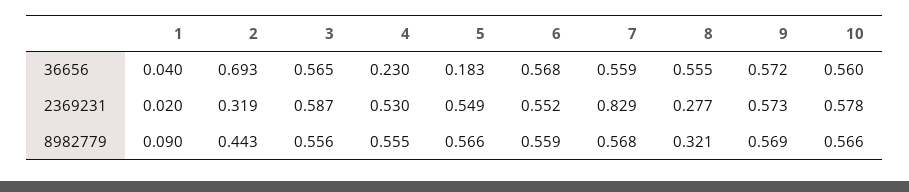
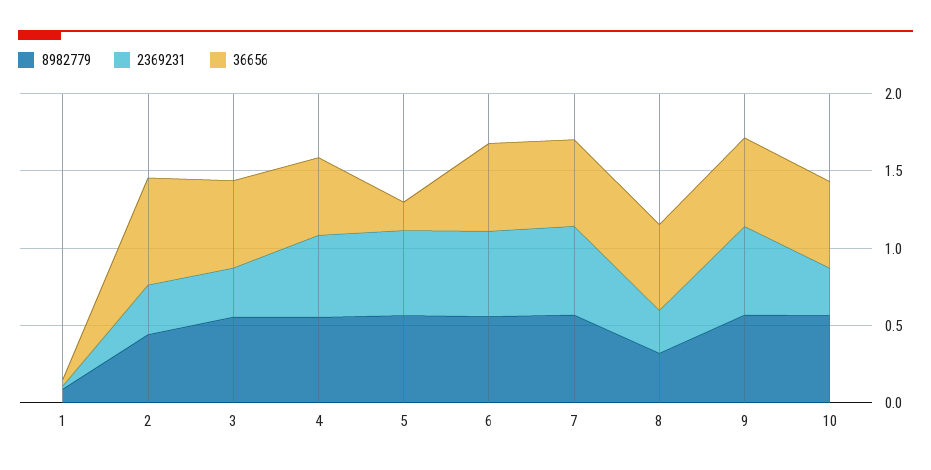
36656, 4: 0.23 -> 0.5
2369231, 3: 0.587 -> 0.3
2369231, 7: 0.829 -> 0.6
2369231, 10: 0.578 -> 0.3

